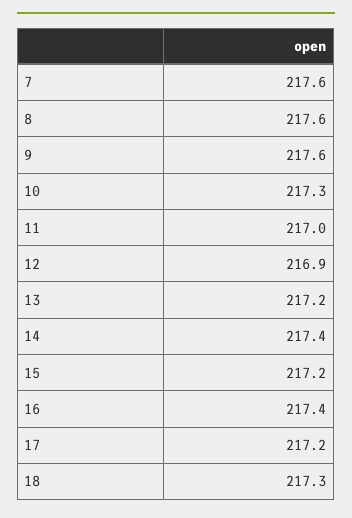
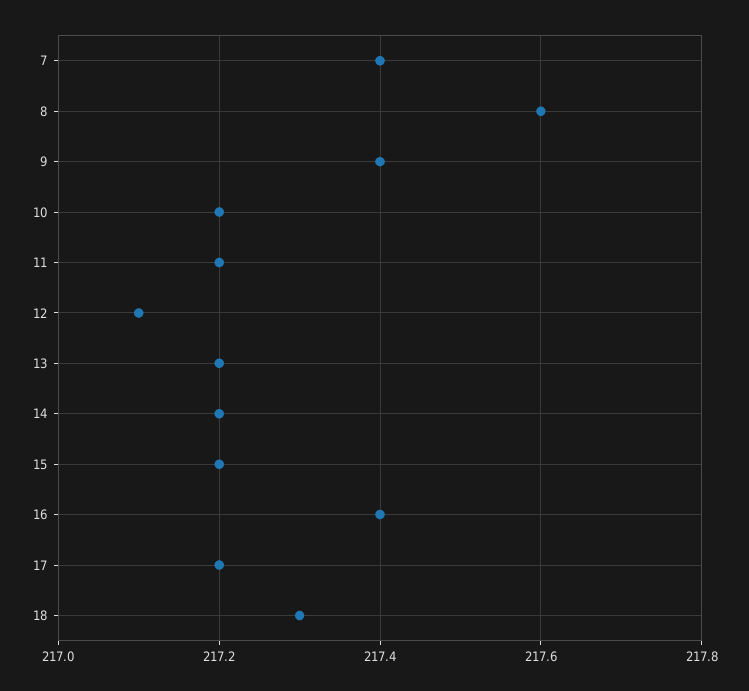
7: 217.6 -> 217.4
9: 217.6 -> 217.4
10: 217.3 -> 217.2
11: 217 -> 217.2
12: 216.9 -> 217.1
14: 217.4 -> 217.2

